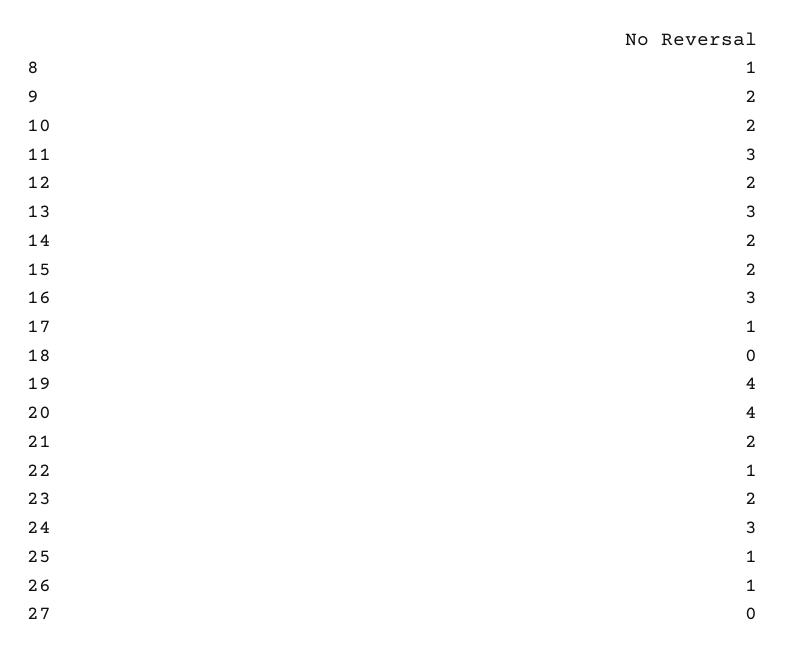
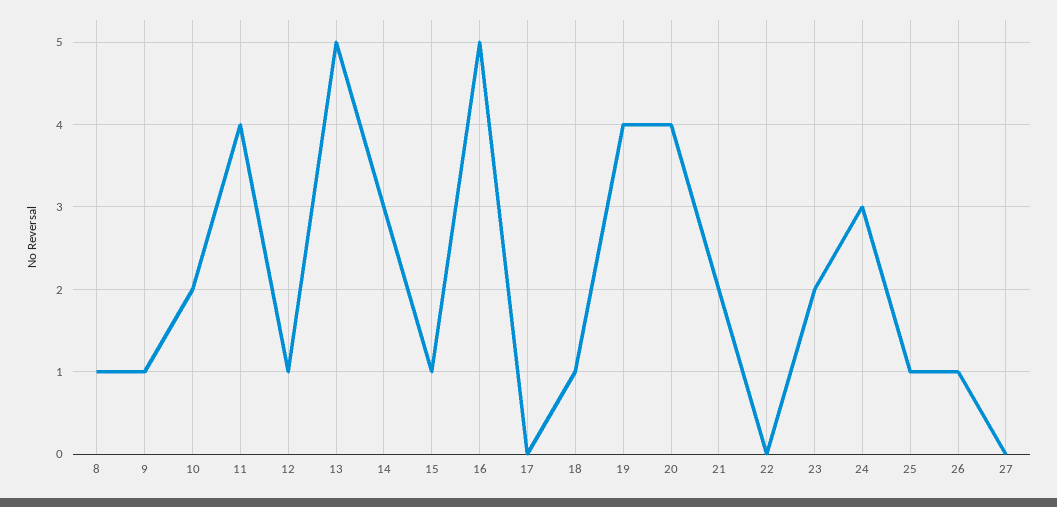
9: 2 -> 1
11: 3 -> 4
12: 2 -> 1
13: 3 -> 5
14: 2 -> 3
15: 2 -> 1
16: 3 -> 5
17: 1 -> 0
18: 0 -> 1
22: 1 -> 0

